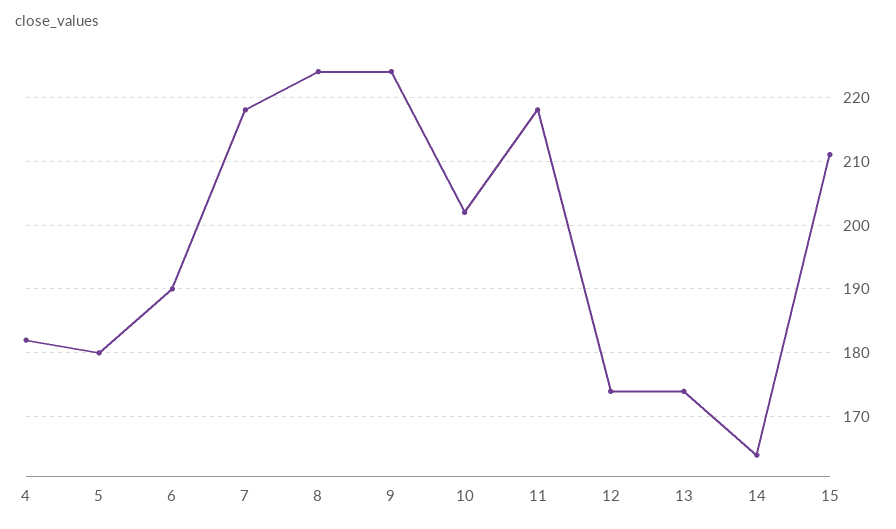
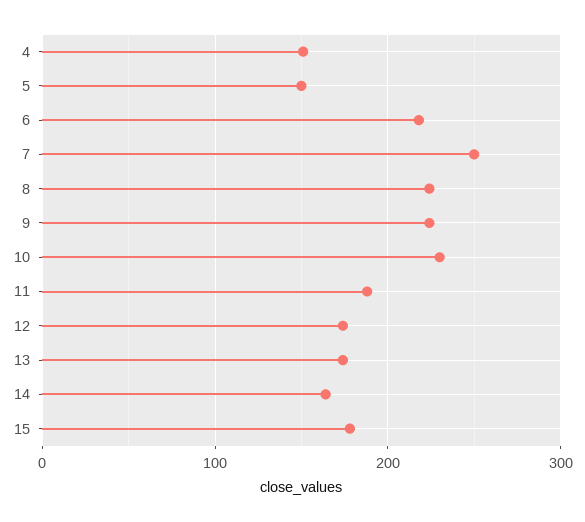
4: 182 -> 150
5: 180 -> 150
6: 190 -> 220
7: 218 -> 250
10: 202 -> 230
11: 218 -> 190
15: 211 -> 180

